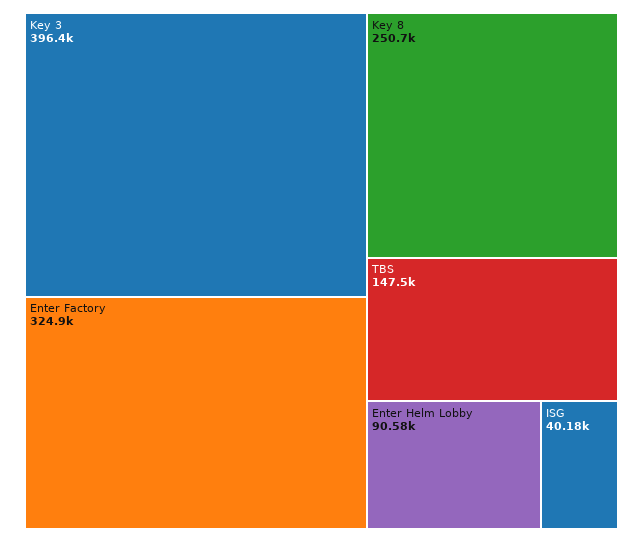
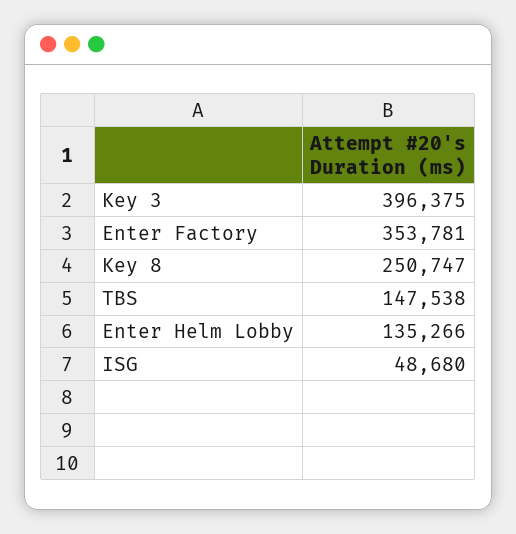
Enter Factory: 324900 -> 353781
Enter Helm Lobby: 90580 -> 135266
ISG: 40180 -> 48680

